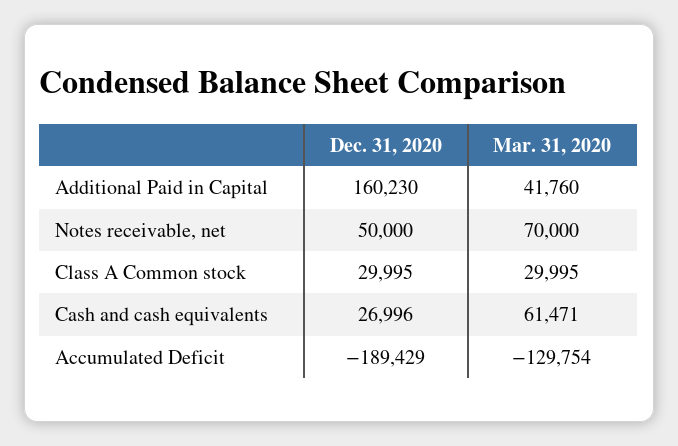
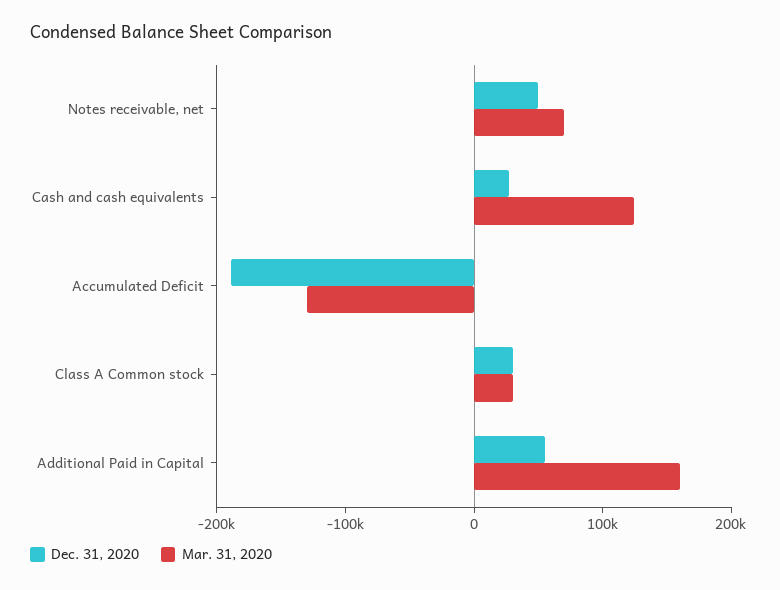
Dec. 31, 2020, Additional Paid in Capital: 160230 -> 60000
Mar. 31, 2020, Additional Paid in Capital: 41760 -> 160000
Mar. 31, 2020, Cash and cash equivalents: 61471 -> 120000

